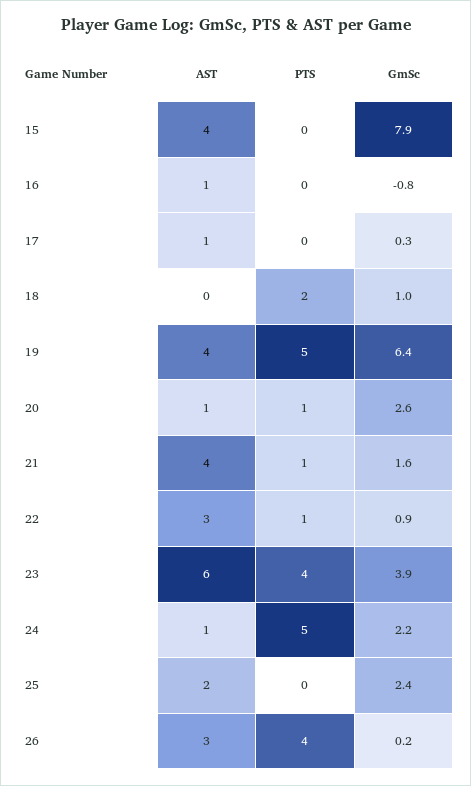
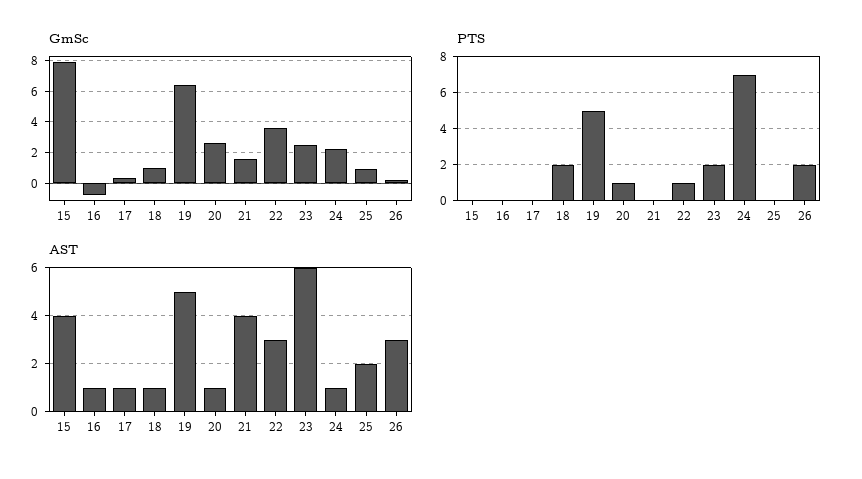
AST, 18: 0 -> 1
AST, 19: 4 -> 5
PTS, 21: 1 -> 0
GmSc, 22: 0.9 -> 3.5
PTS, 23: 4 -> 2
GmSc, 23: 3.9 -> 2.5
PTS, 24: 5 -> 7
GmSc, 25: 2.4 -> 1
PTS, 26: 4 -> 2

